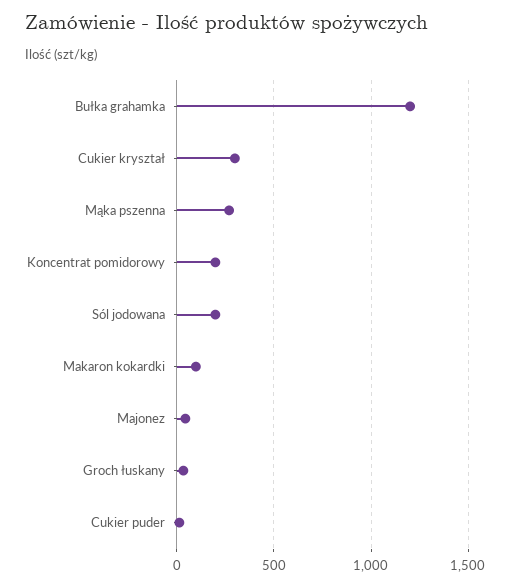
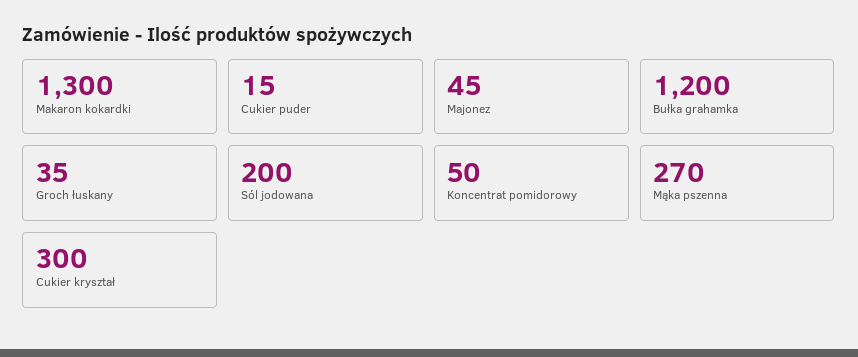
Koncentrat pomidorowy: 200 -> 50
Makaron kokardki: 100 -> 1300

